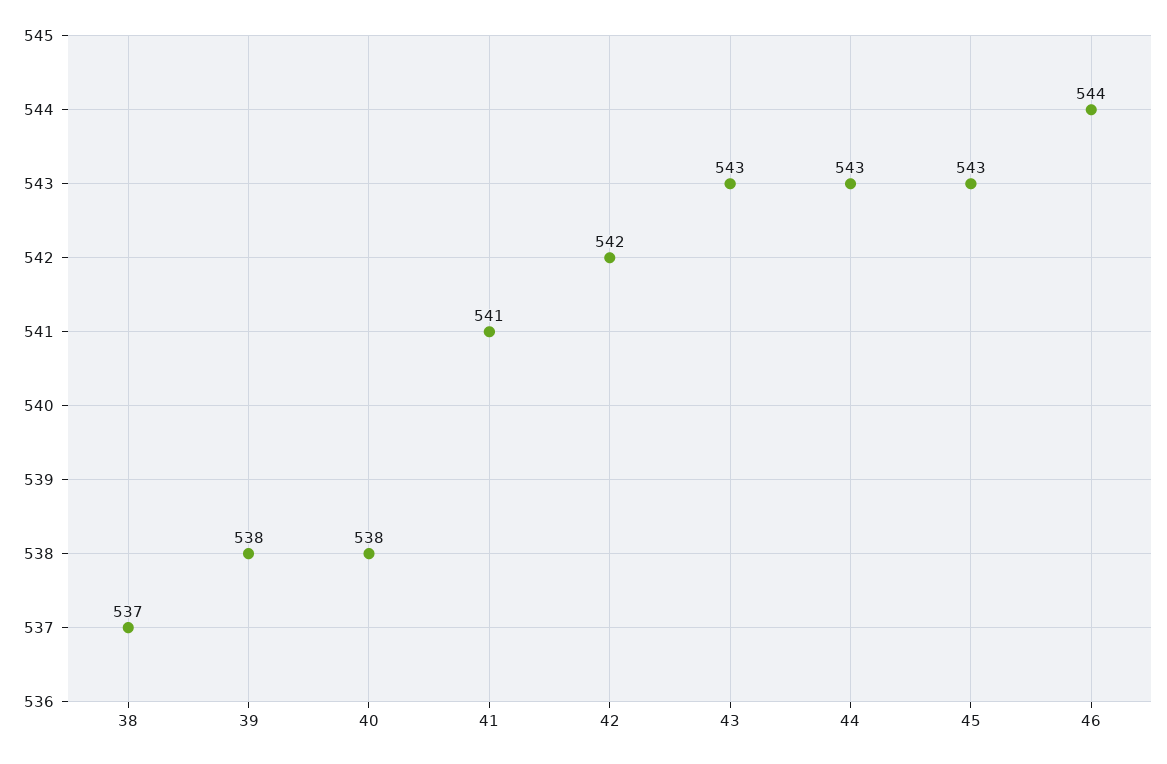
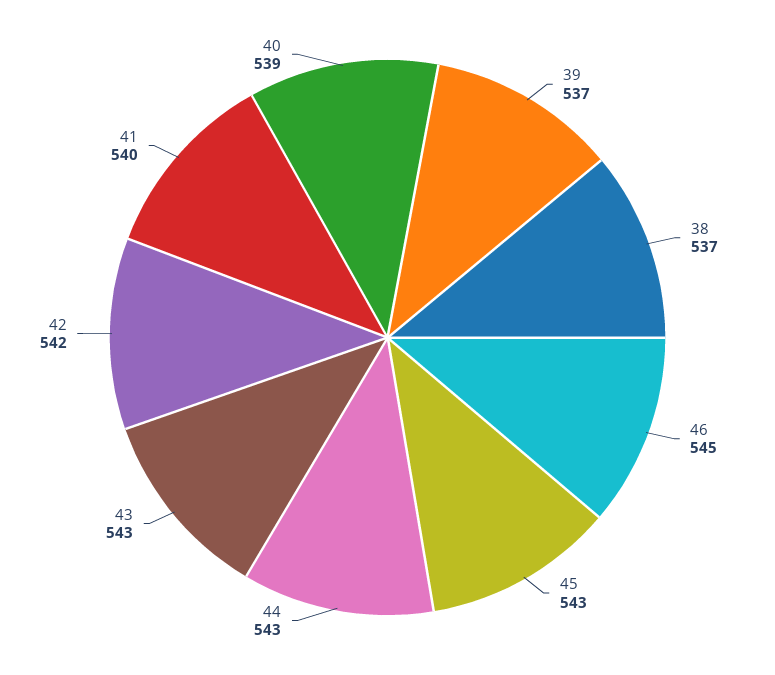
39: 538 -> 537
40: 538 -> 539
41: 541 -> 540
46: 544 -> 545

